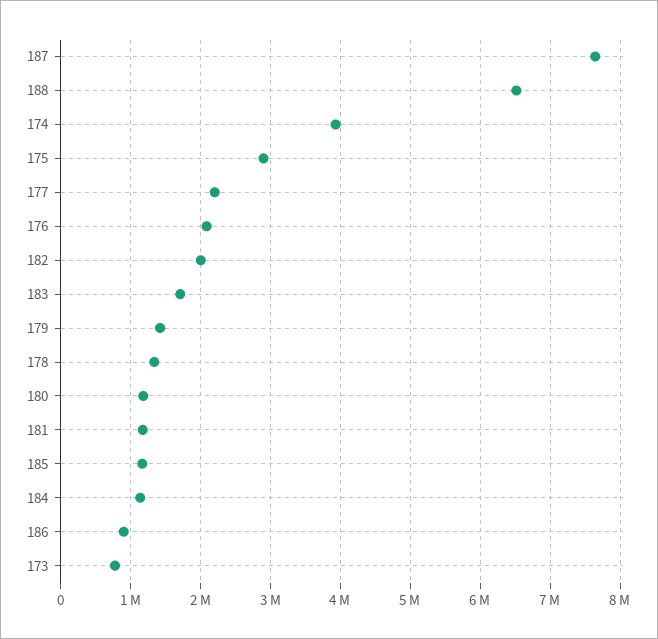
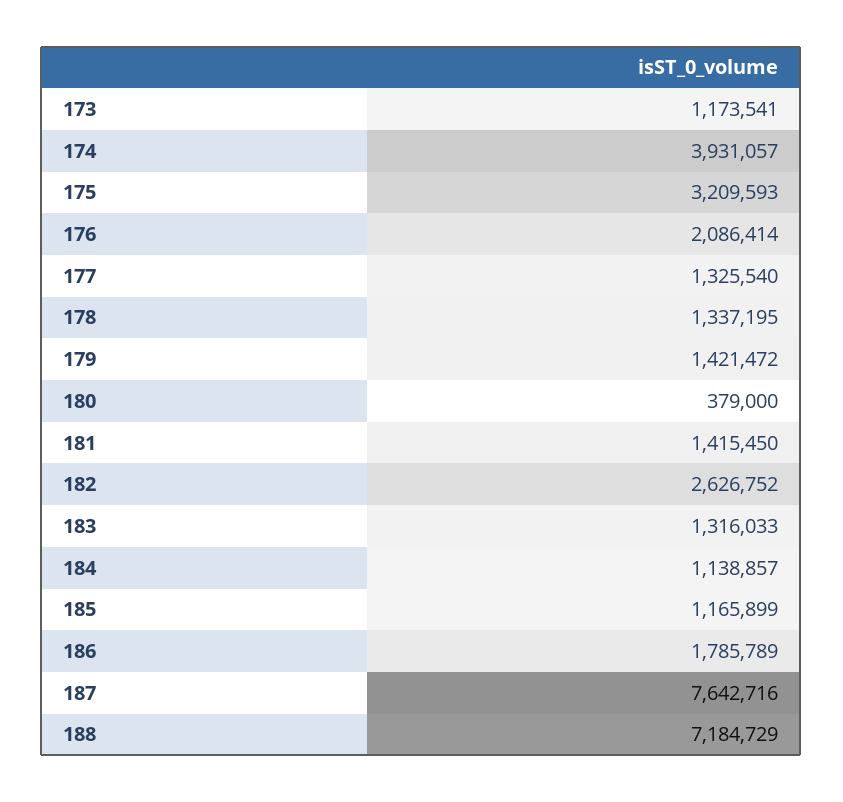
188: 6500000 -> 7184729
175: 2900000 -> 3209593
177: 2200000 -> 1325540
182: 2000000 -> 2626752
183: 1700000 -> 1316033
180: 1200000 -> 379000
181: 1200000 -> 1415450
186: 900000 -> 1785789
173: 800000 -> 1173541

